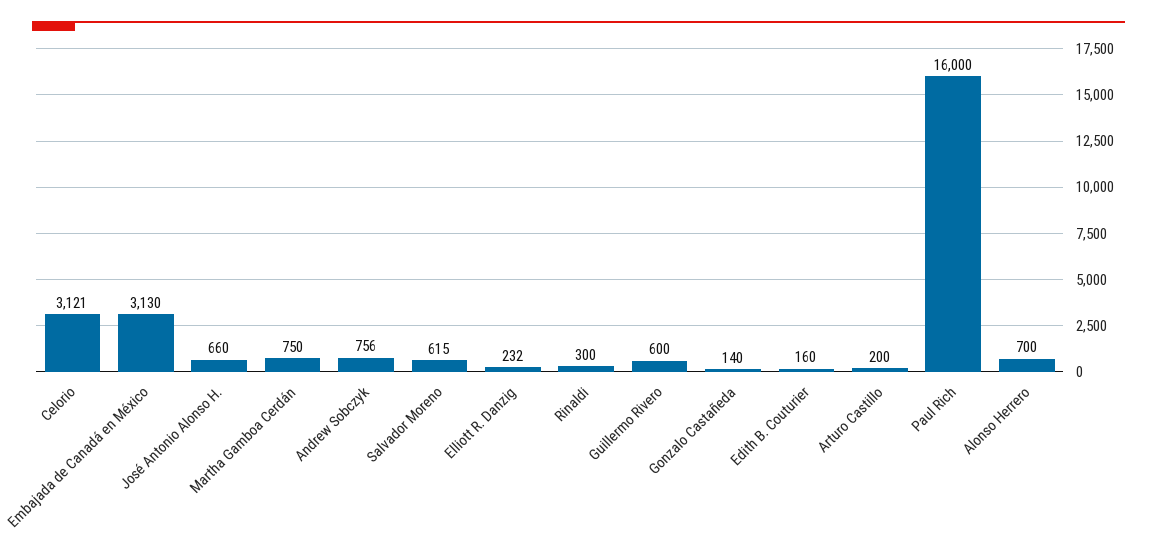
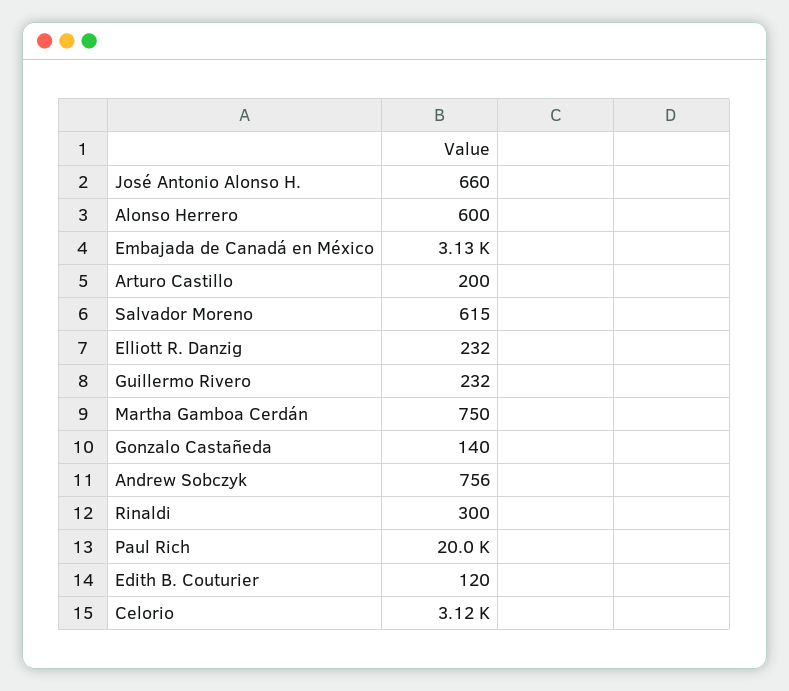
Guillermo Rivero: 600 -> 232
Edith B. Couturier: 160 -> 120
Paul Rich: 16000 -> 20000
Alonso Herrero: 700 -> 600

